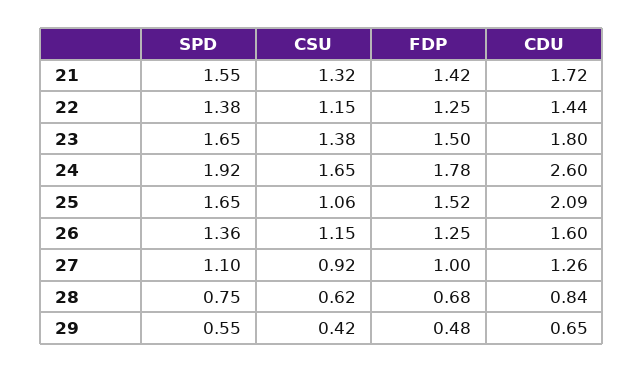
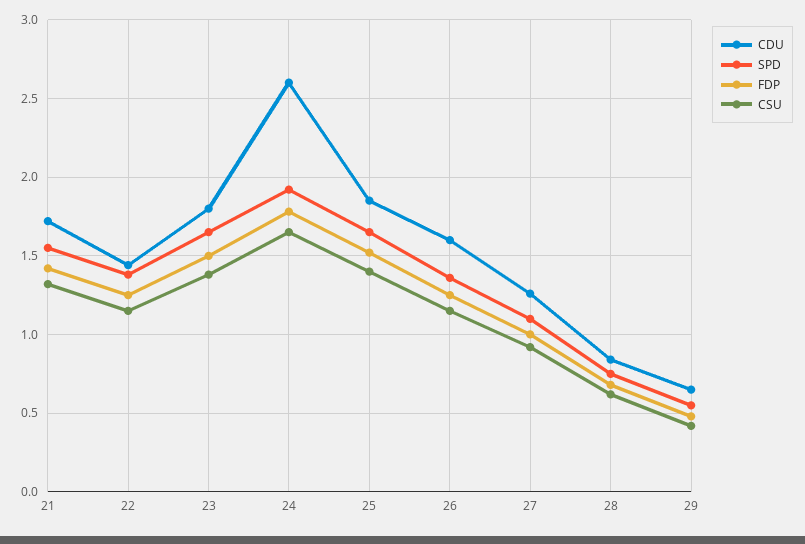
CSU, 25: 1.06 -> 1.4
CDU, 25: 2.09 -> 1.85

